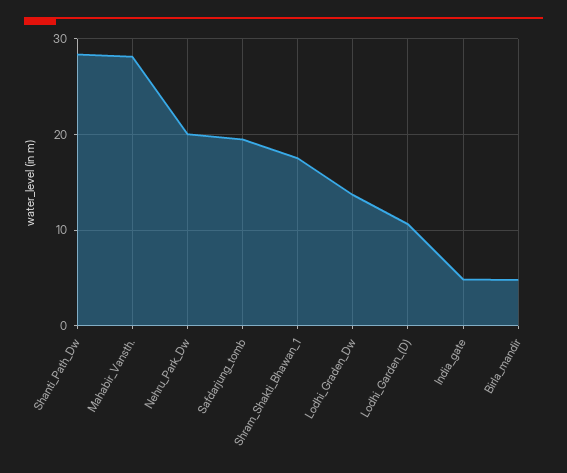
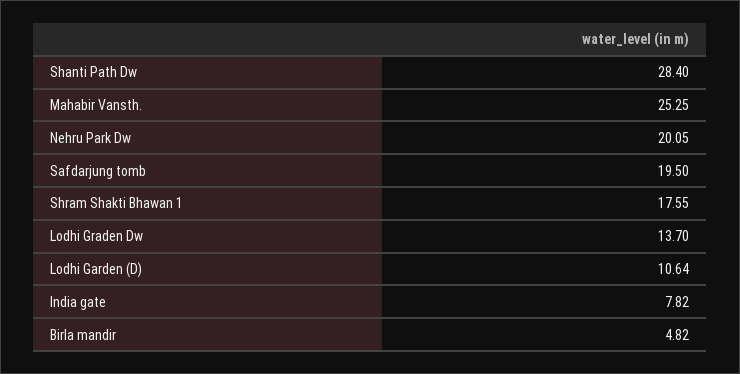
Mahabir_Vansth.: 28 -> 25.25
India_gate: 5 -> 7.82

